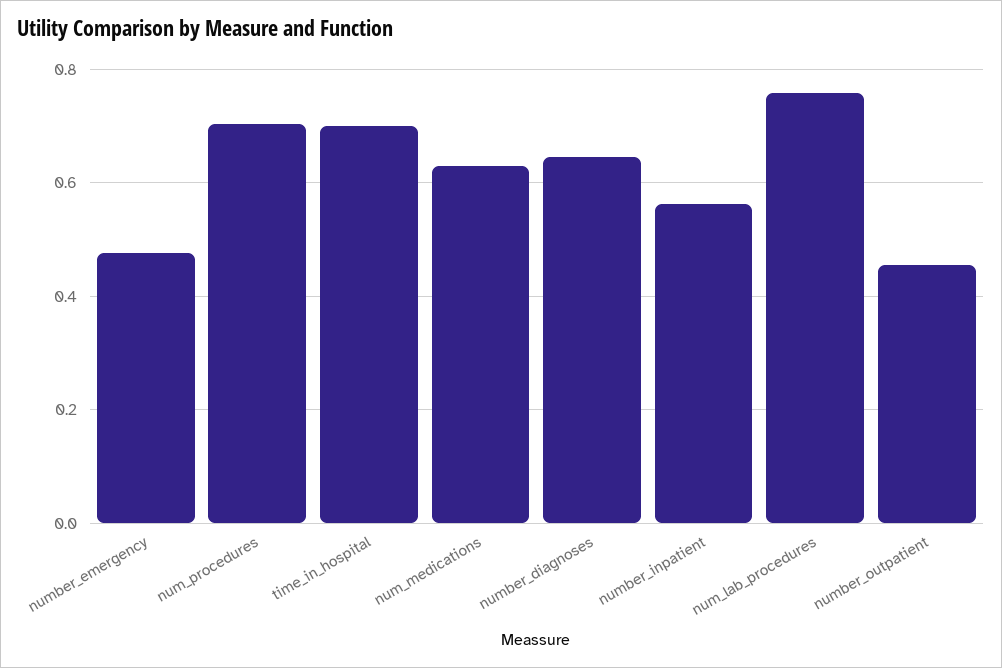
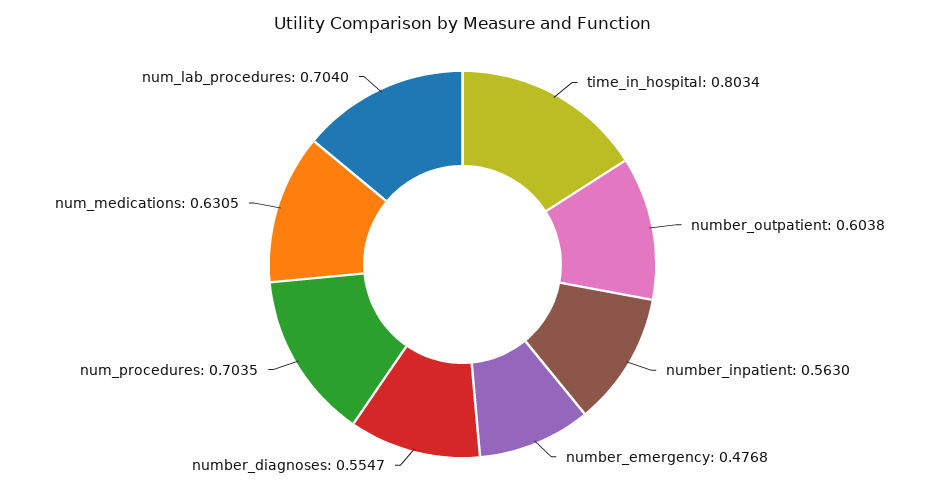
time_in_hospital: 0.7 -> 0.8034
number_diagnoses: 0.64 -> 0.5547
num_lab_procedures: 0.76 -> 0.704
number_outpatient: 0.46 -> 0.6038

